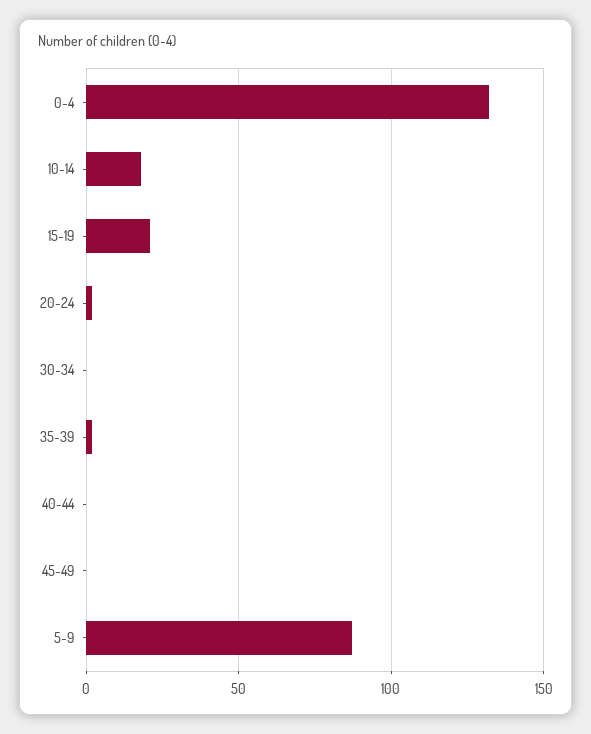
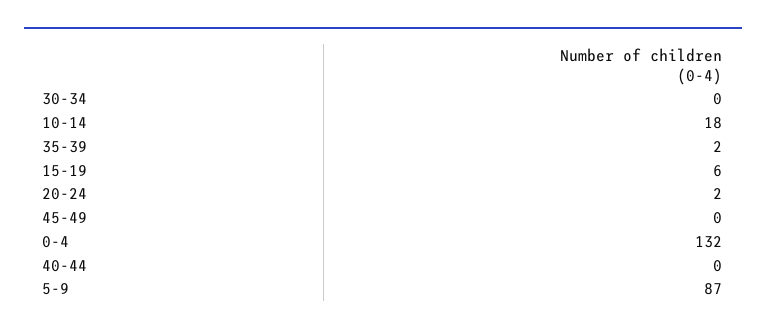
15-19: 20 -> 6

